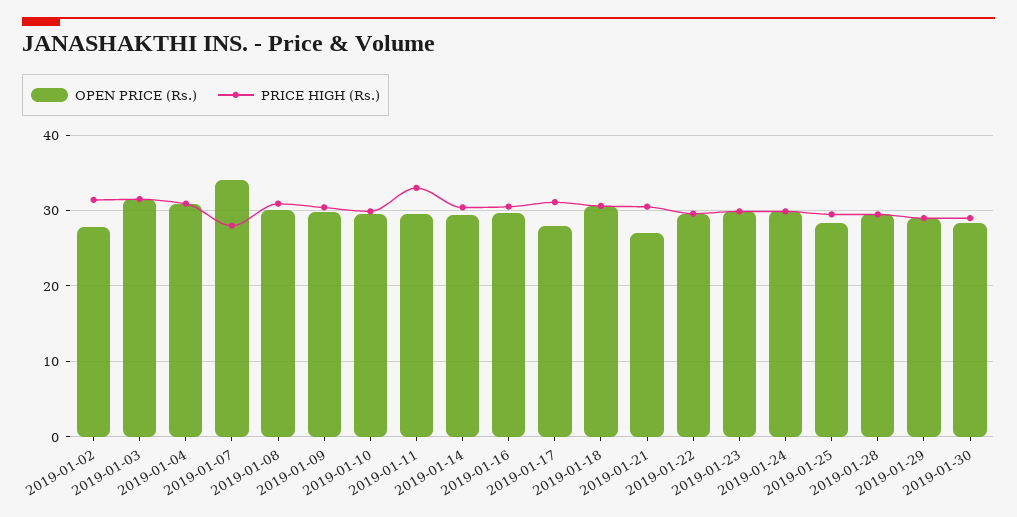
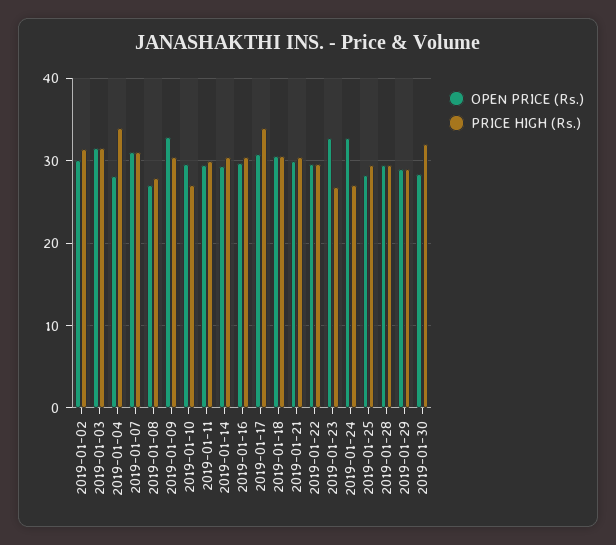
OPEN PRICE (Rs.), 2019-01-02: 28 -> 30
OPEN PRICE (Rs.), 2019-01-04: 31 -> 28
PRICE HIGH (Rs.), 2019-01-04: 31 -> 34
OPEN PRICE (Rs.), 2019-01-07: 34 -> 31
PRICE HIGH (Rs.), 2019-01-07: 28 -> 31
OPEN PRICE (Rs.), 2019-01-08: 30 -> 27
PRICE HIGH (Rs.), 2019-01-08: 31 -> 28
OPEN PRICE (Rs.), 2019-01-09: 30 -> 33
PRICE HIGH (Rs.), 2019-01-10: 30 -> 27
PRICE HIGH (Rs.), 2019-01-11: 33 -> 30
OPEN PRICE (Rs.), 2019-01-17: 28 -> 31
PRICE HIGH (Rs.), 2019-01-17: 31 -> 34
OPEN PRICE (Rs.), 2019-01-21: 27 -> 30
OPEN PRICE (Rs.), 2019-01-23: 30 -> 33
PRICE HIGH (Rs.), 2019-01-23: 30 -> 27
OPEN PRICE (Rs.), 2019-01-24: 30 -> 33
PRICE HIGH (Rs.), 2019-01-24: 30 -> 27
PRICE HIGH (Rs.), 2019-01-30: 29 -> 32

